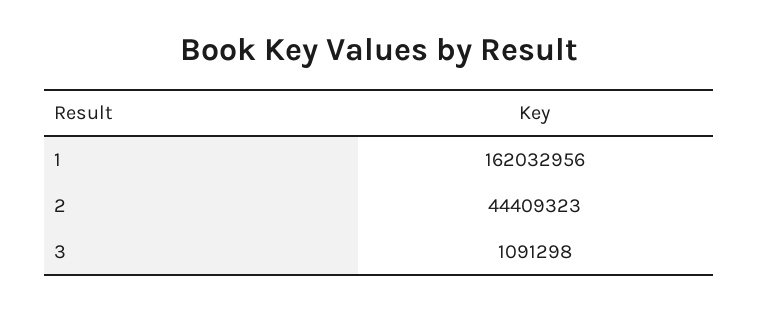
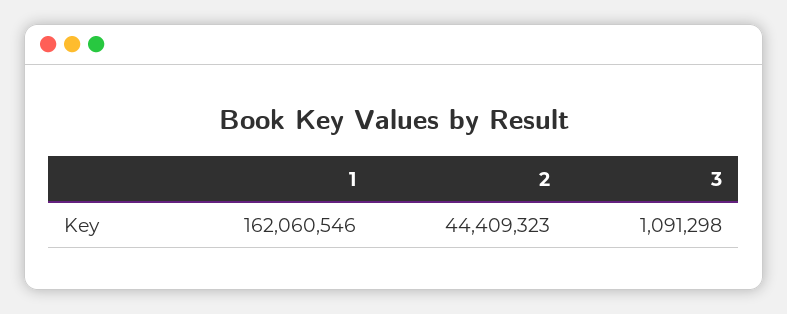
1: 162032956 -> 162060546

